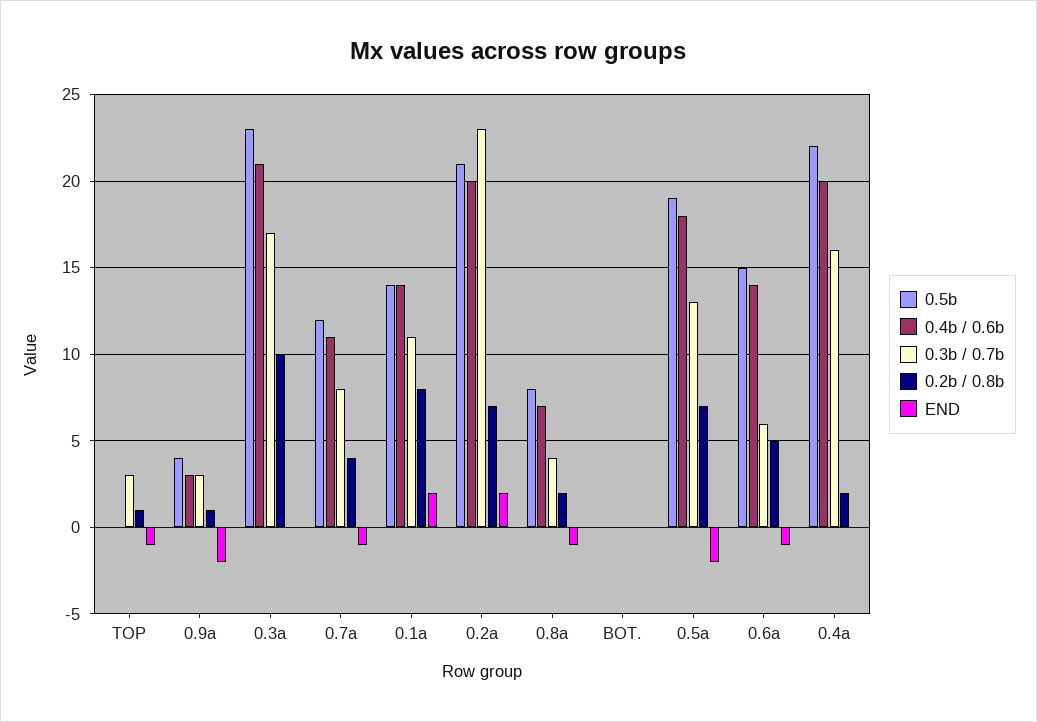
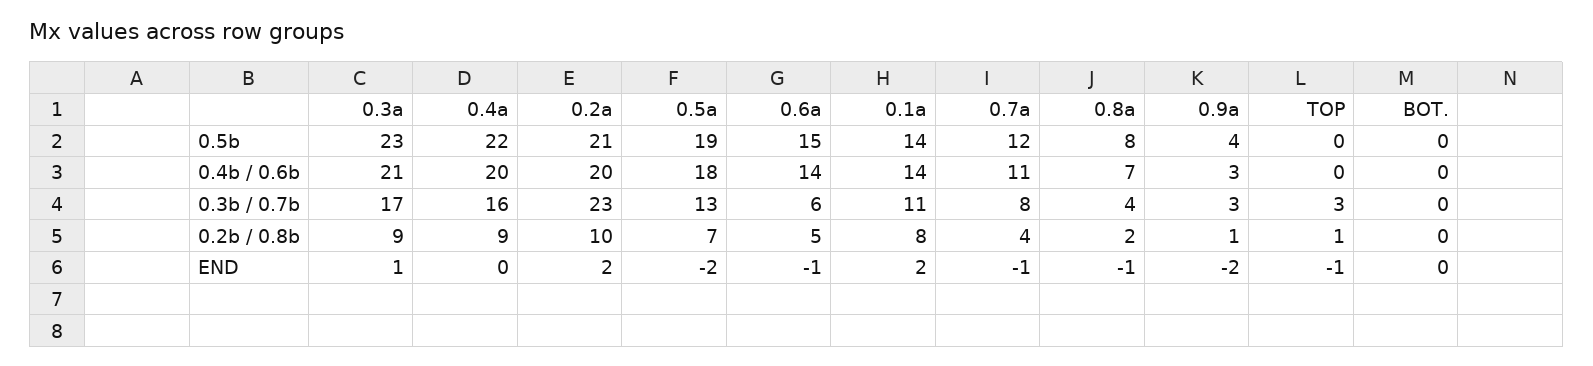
0.2b / 0.8b, 0.3a: 10 -> 9
END, 0.3a: 0 -> 1
0.2b / 0.8b, 0.2a: 7 -> 10
0.2b / 0.8b, 0.4a: 2 -> 9

